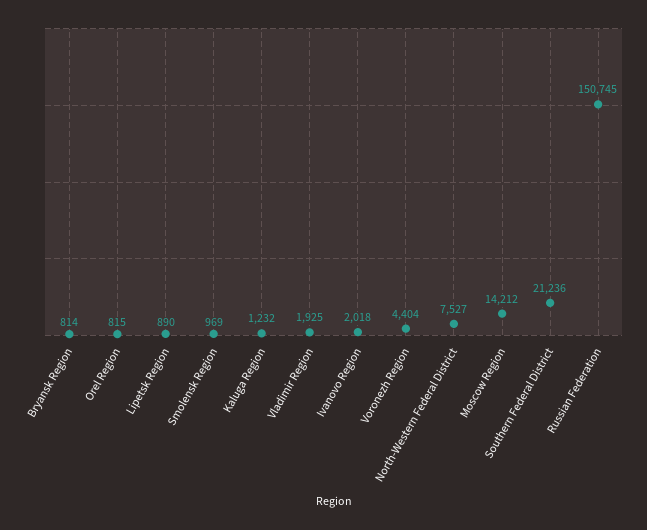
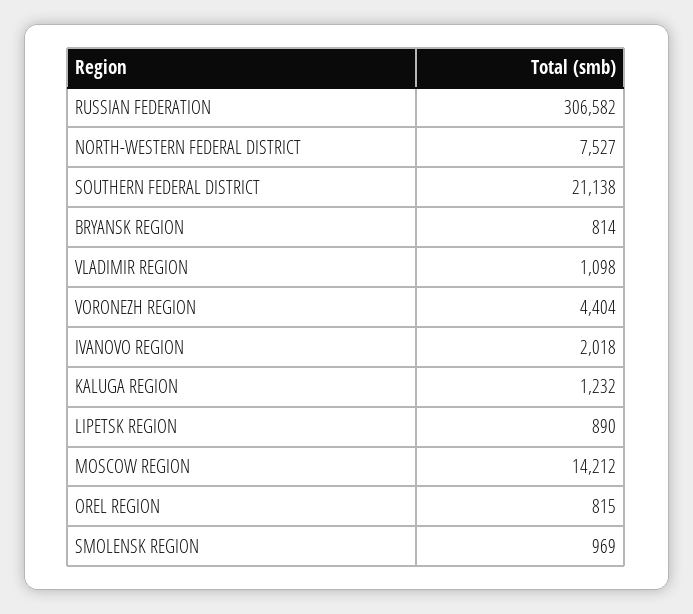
Vladimir Region: 1925 -> 1098
Southern Federal District: 21236 -> 21138
Russian Federation: 150745 -> 306582

